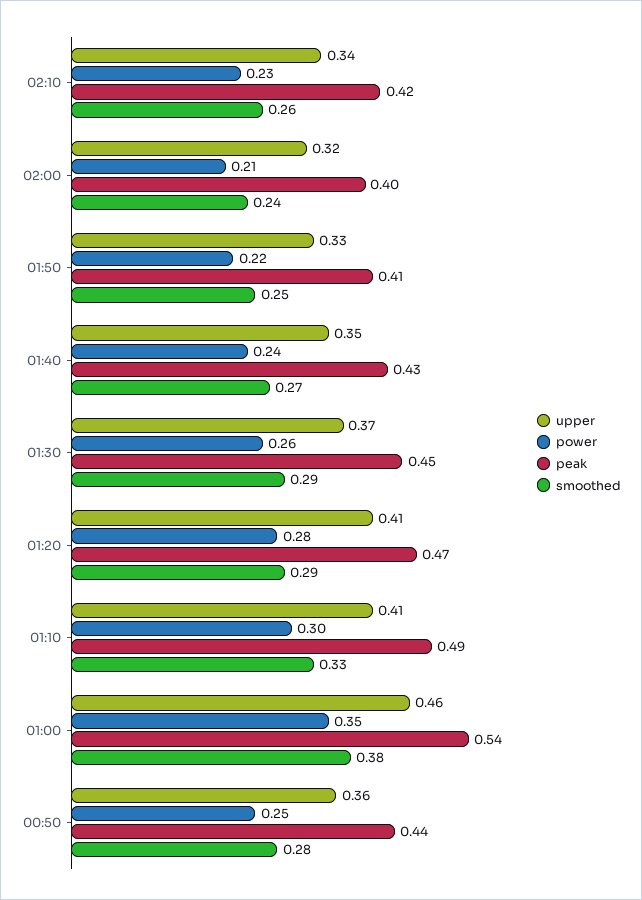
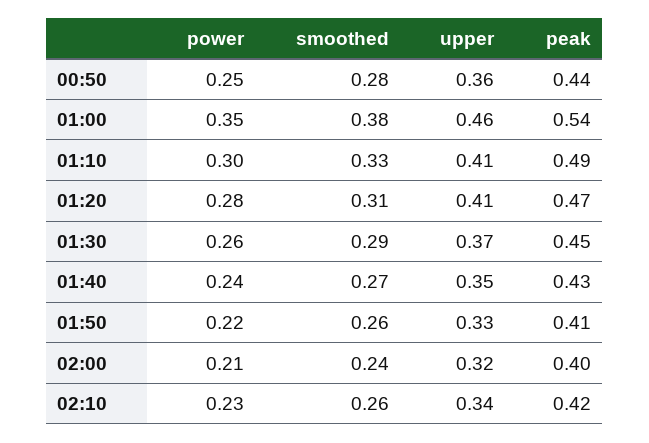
smoothed, 01:50: 0.25 -> 0.26
smoothed, 01:20: 0.29 -> 0.31

